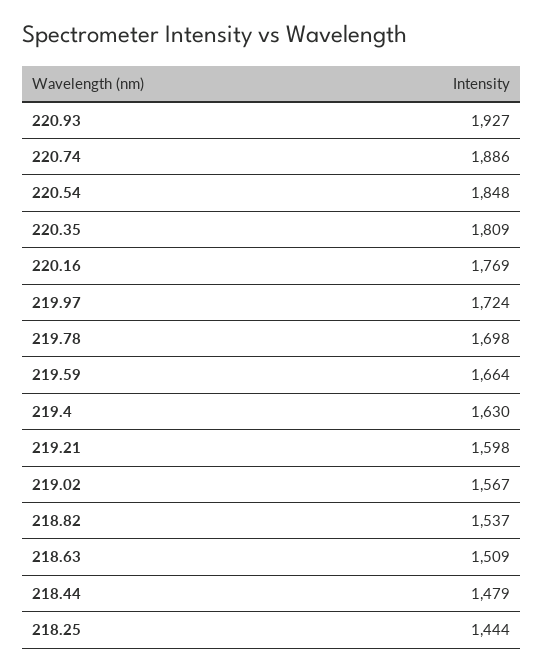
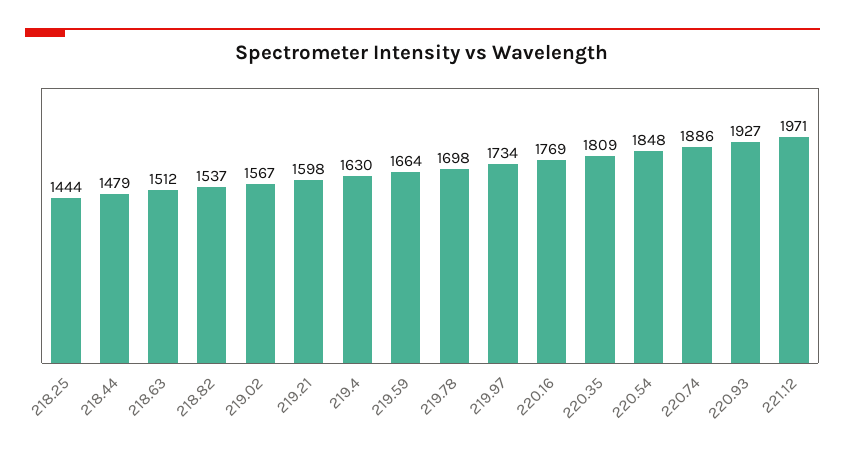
219.97: 1724 -> 1734
218.63: 1509 -> 1512
221.12: none -> 1971

